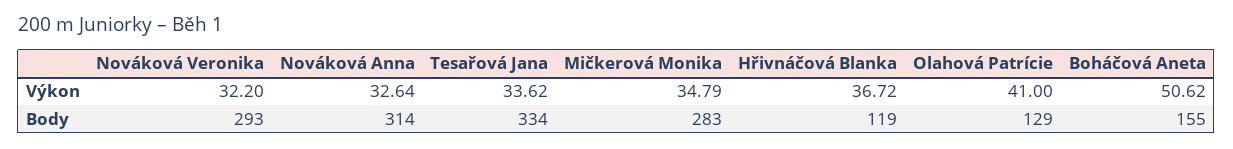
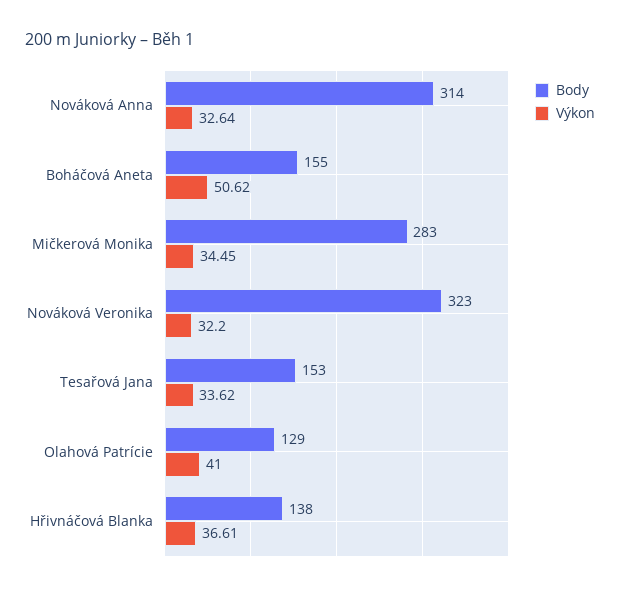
Výkon, Mičkerová Monika: 34.79 -> 34.45
Výkon, Hřivnáčová Blanka: 36.72 -> 36.61
Body, Nováková Veronika: 293 -> 323
Body, Tesařová Jana: 334 -> 153
Body, Hřivnáčová Blanka: 119 -> 138

